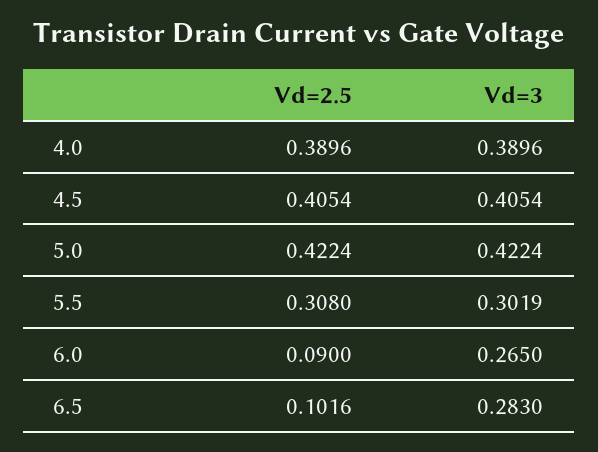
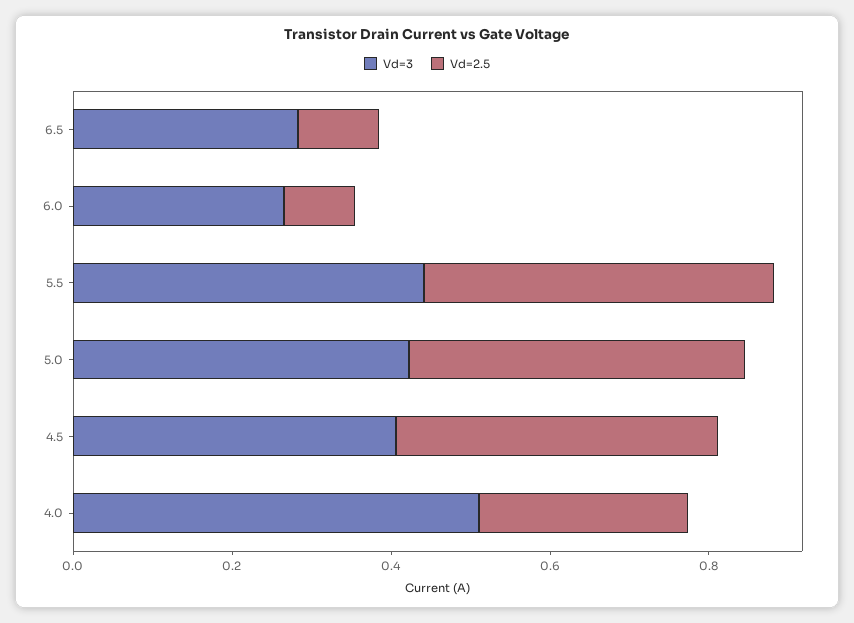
Vd=2.5, 4.0: 0.3896 -> 0.25
Vd=3, 4.0: 0.3896 -> 0.5
Vd=2.5, 5.5: 0.308 -> 0.45
Vd=3, 5.5: 0.3019 -> 0.45

